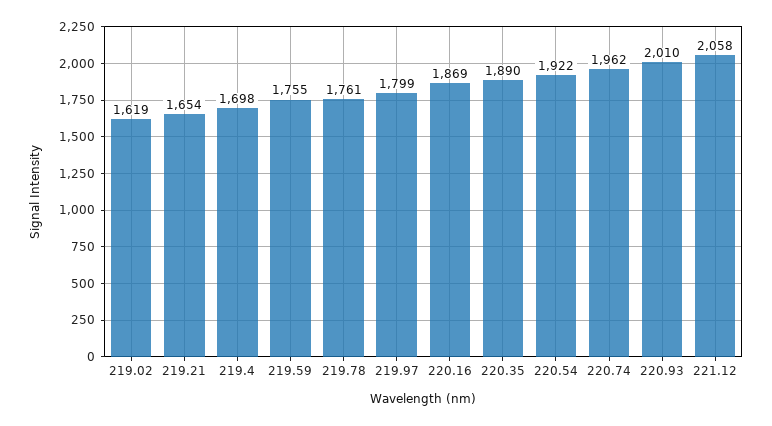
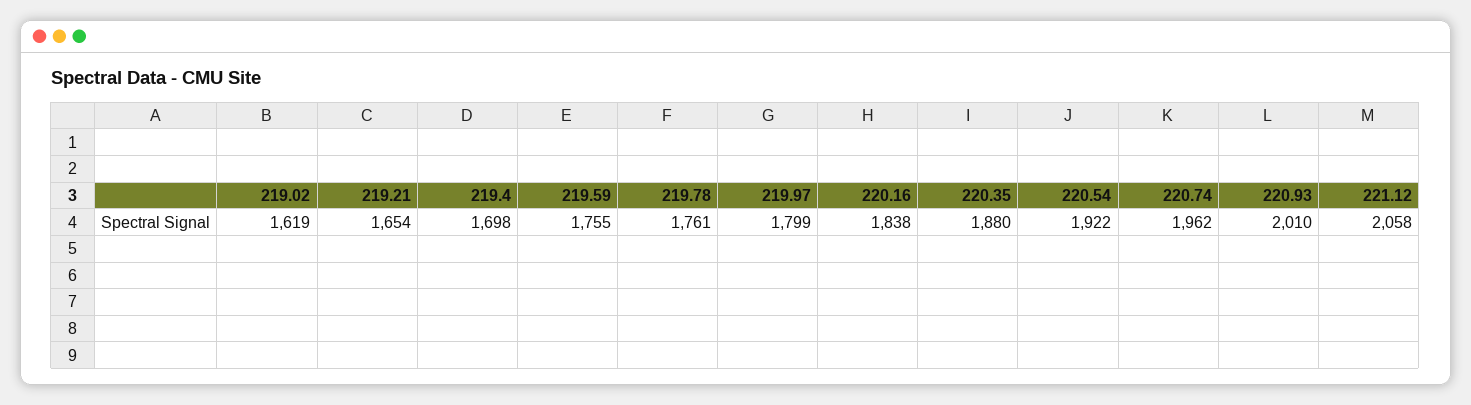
220.16: 1869 -> 1838
220.35: 1890 -> 1880

